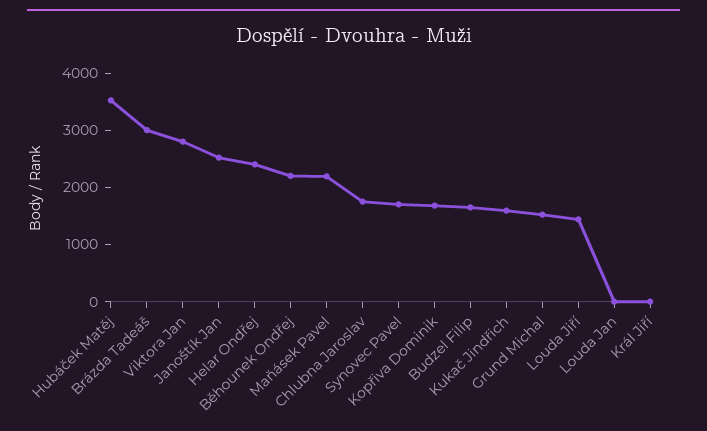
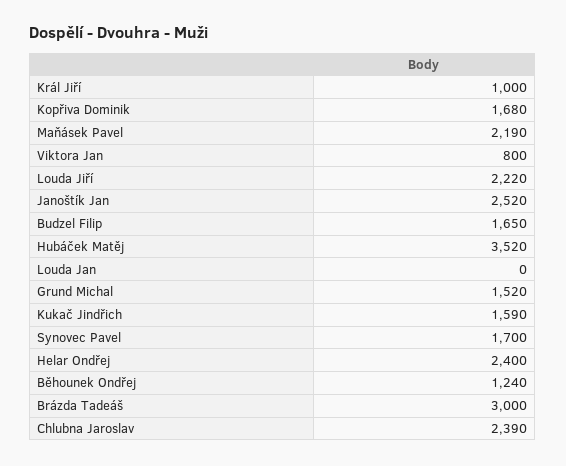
Viktora Jan: 2800 -> 800
Běhounek Ondřej: 2200 -> 1240
Chlubna Jaroslav: 1800 -> 2390
Louda Jiří: 1400 -> 2220
Král Jiří: 0 -> 1000

